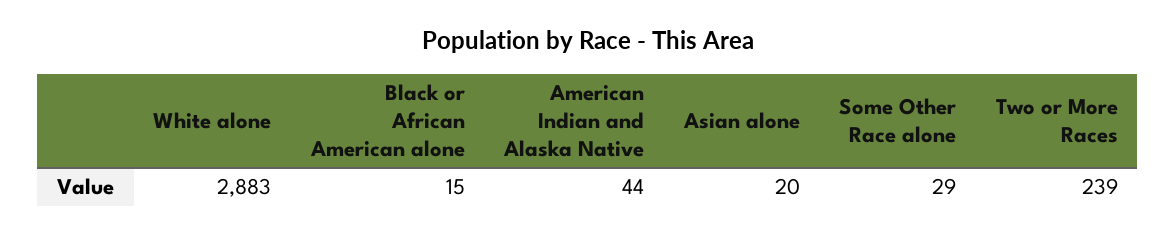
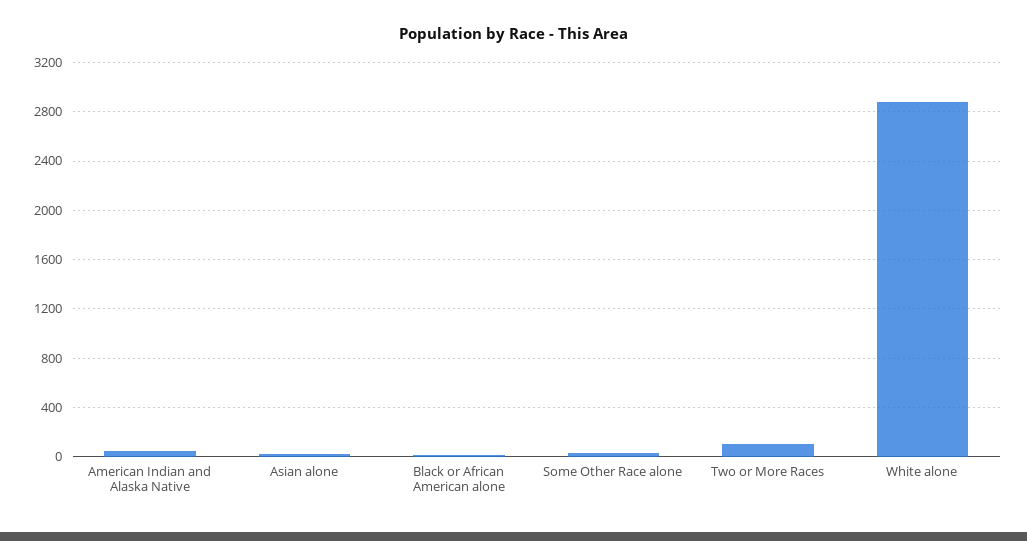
Two or More Races: 239 -> 100

